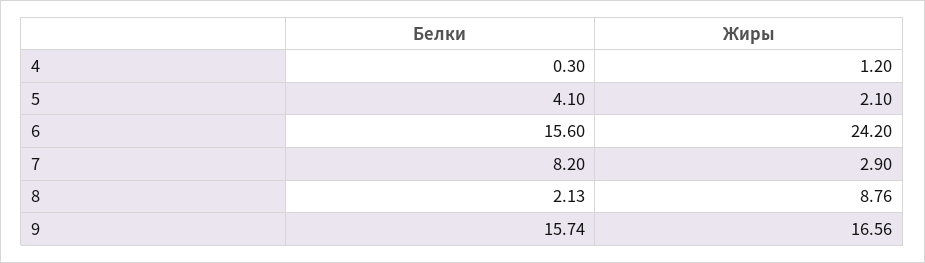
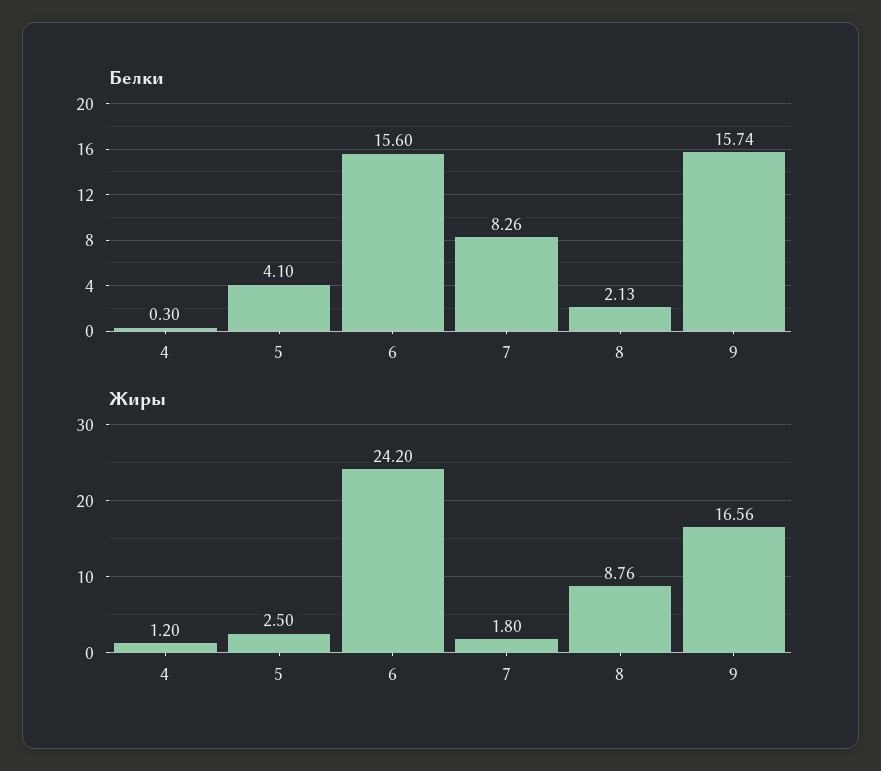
Жиры, 5: 2.1 -> 2.5
Белки, 7: 8.2 -> 8.26
Жиры, 7: 2.9 -> 1.8

